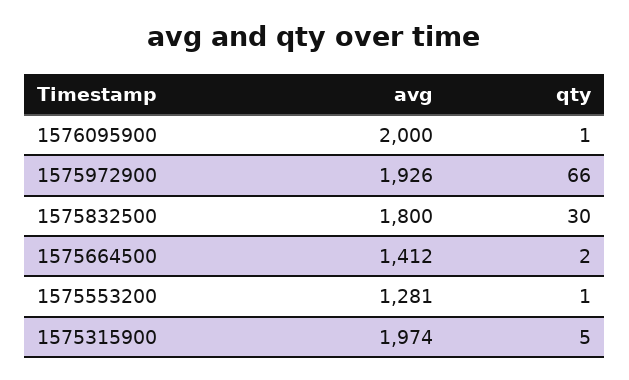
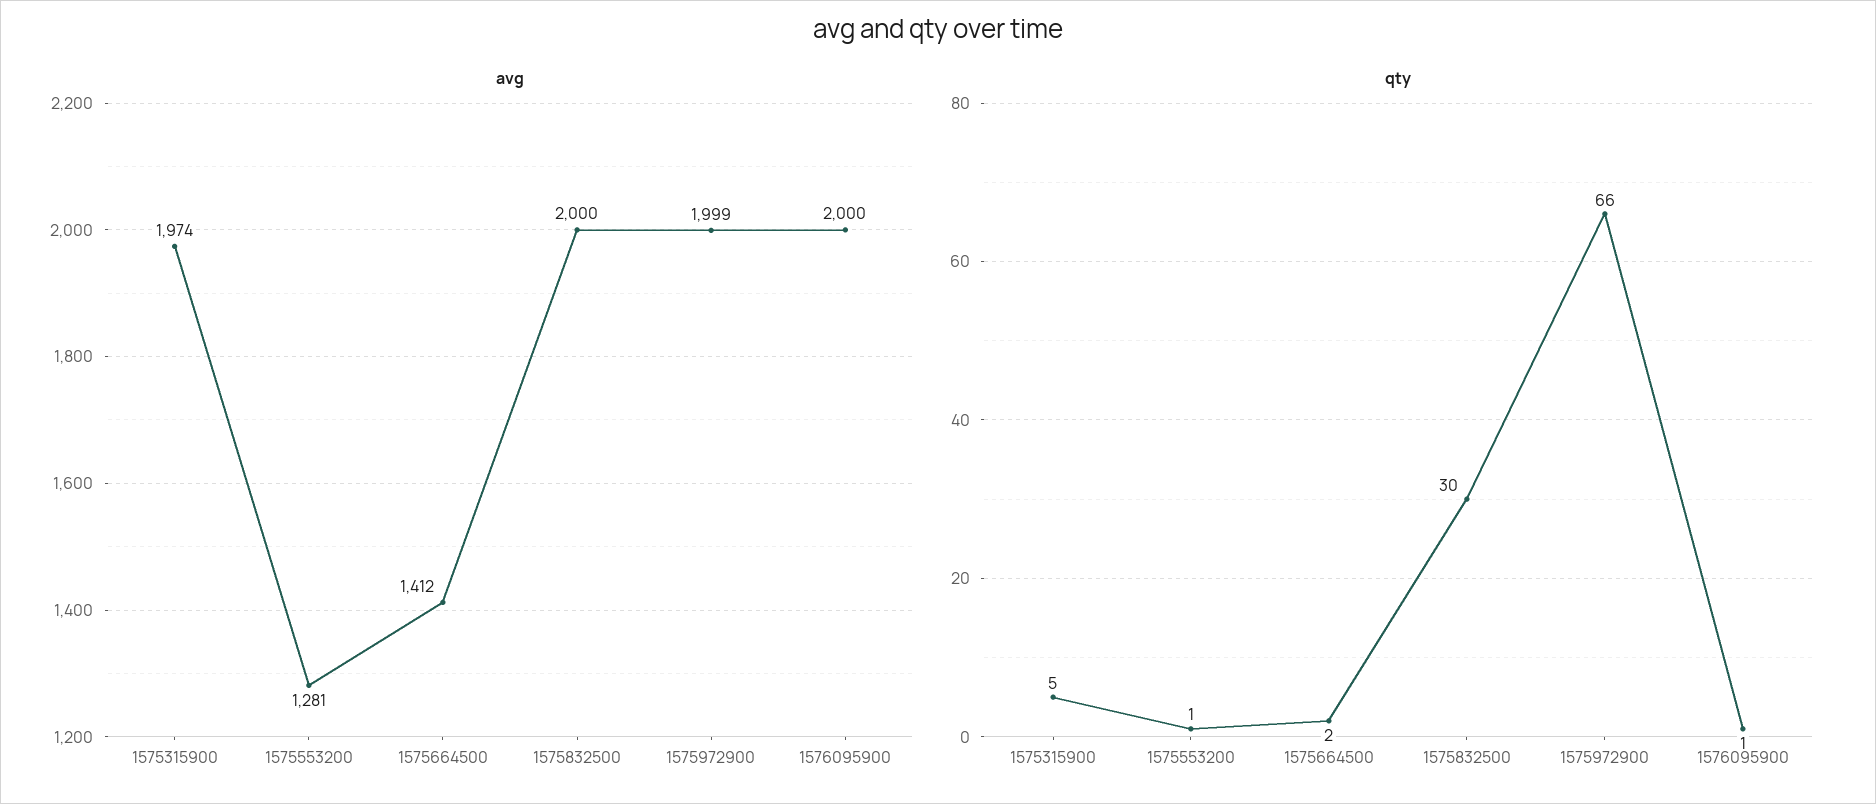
avg, 1575972900: 1926 -> 1999
avg, 1575832500: 1800 -> 2000

